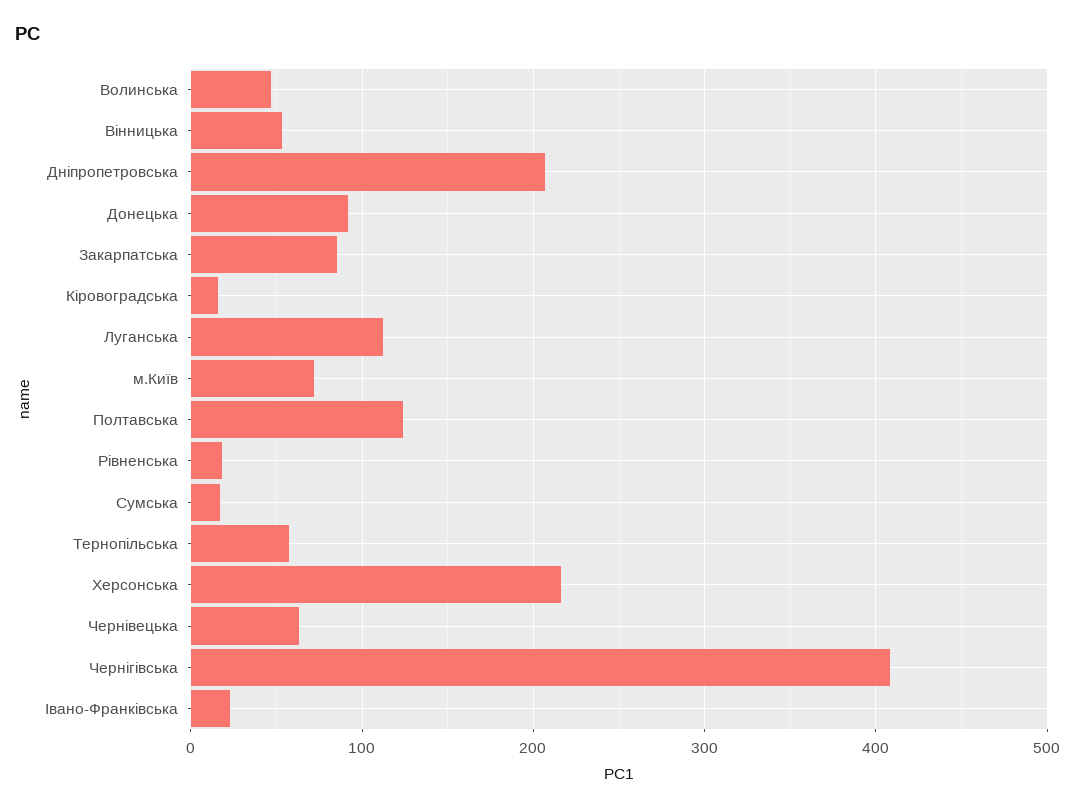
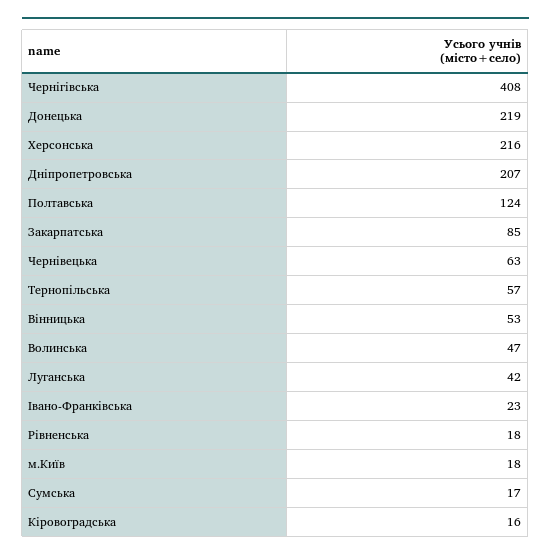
Донецька: 90 -> 219
Луганська: 110 -> 42
м.Київ: 70 -> 18

